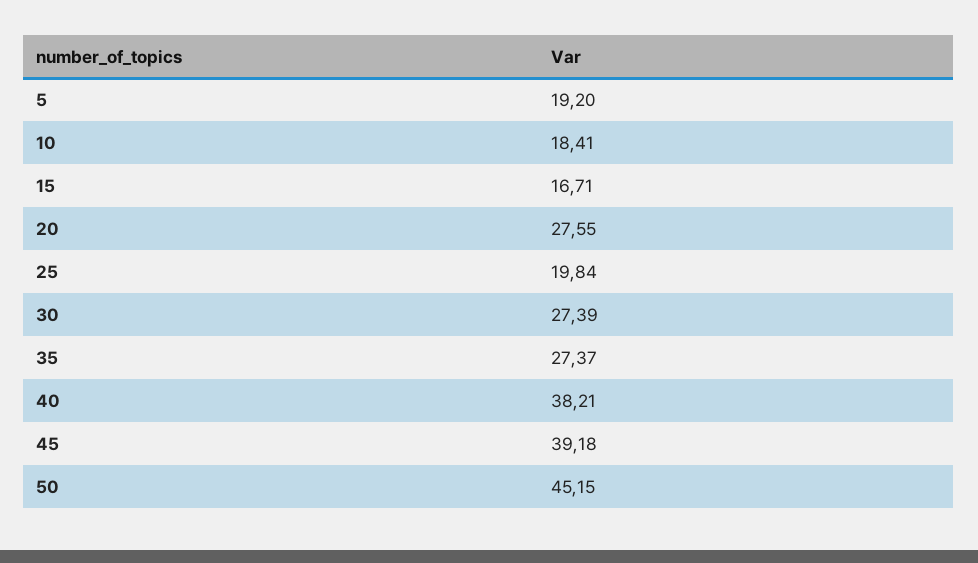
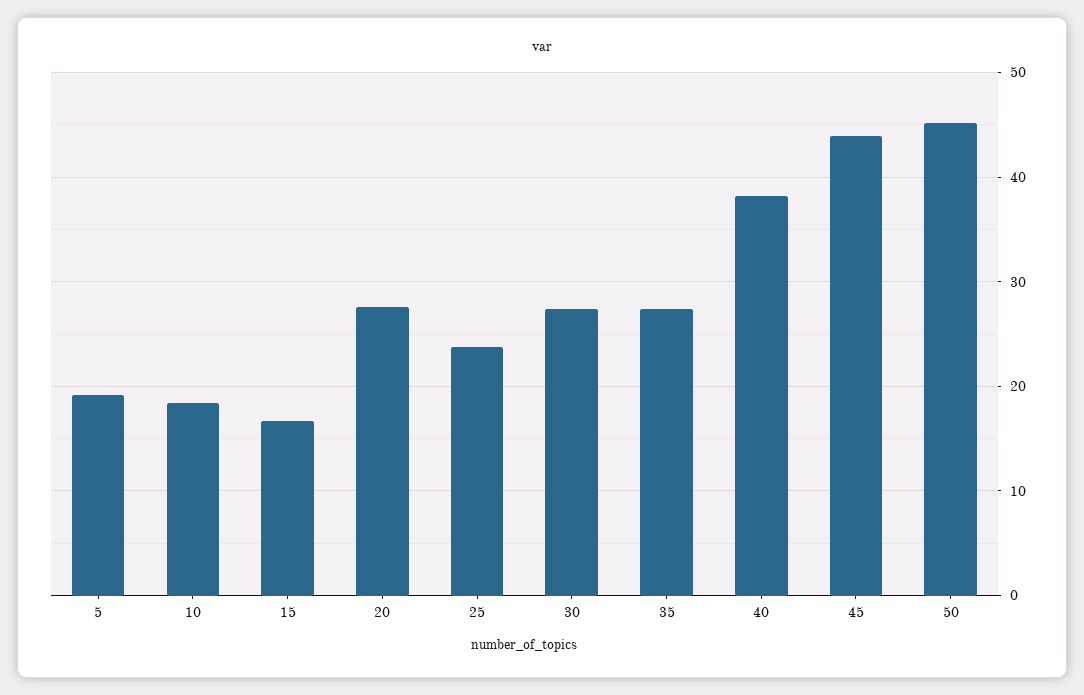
25: 19.84 -> 24
45: 39.18 -> 44

